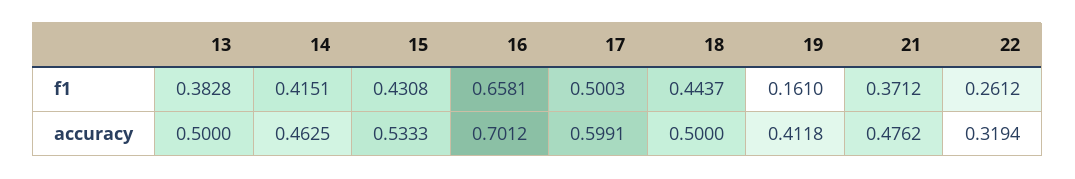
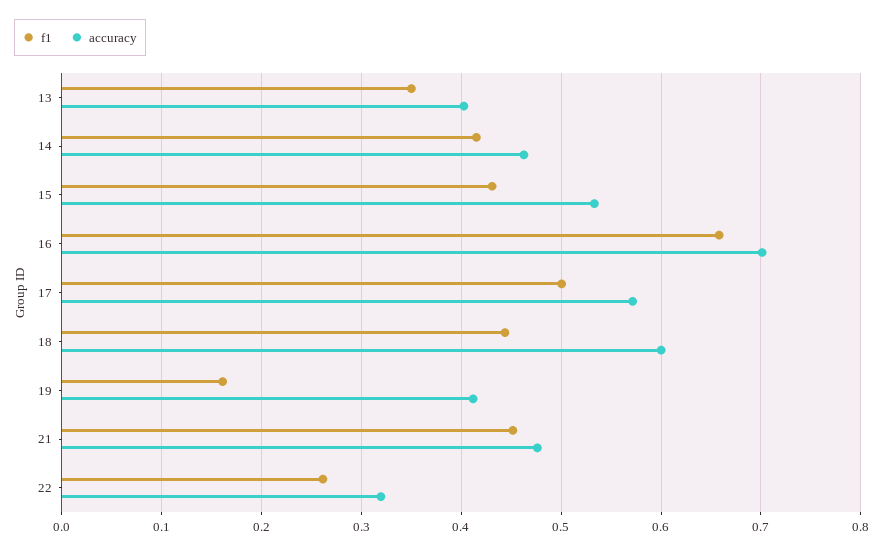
f1, 13: 0.3828 -> 0.35
f1, 21: 0.3712 -> 0.45
accuracy, 13: 0.5 -> 0.4
accuracy, 17: 0.5991 -> 0.57
accuracy, 18: 0.5 -> 0.6

